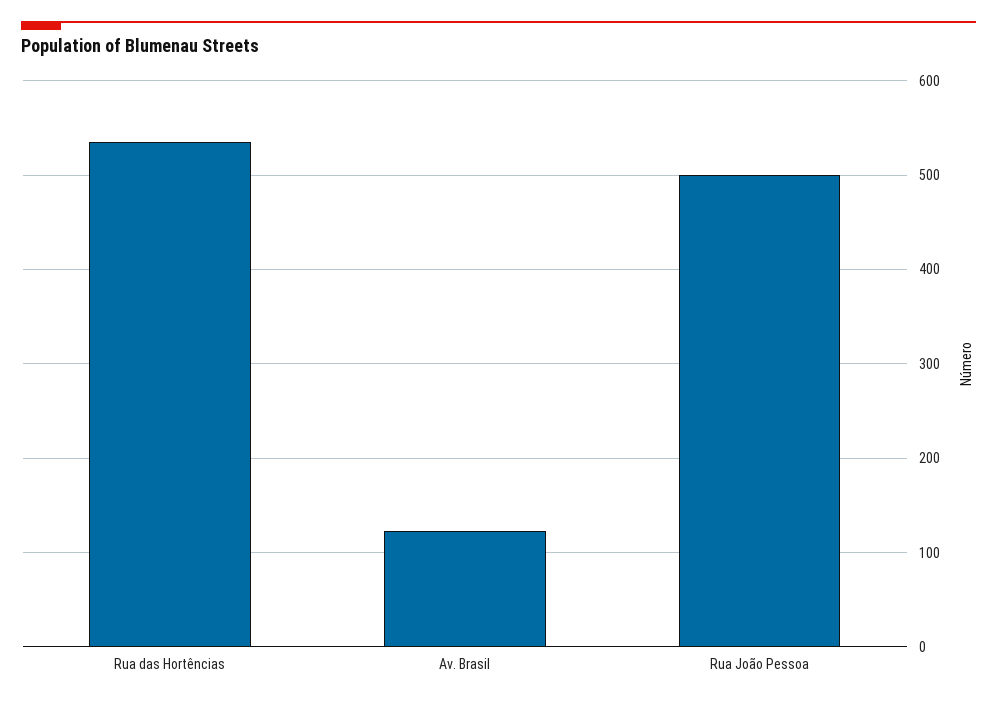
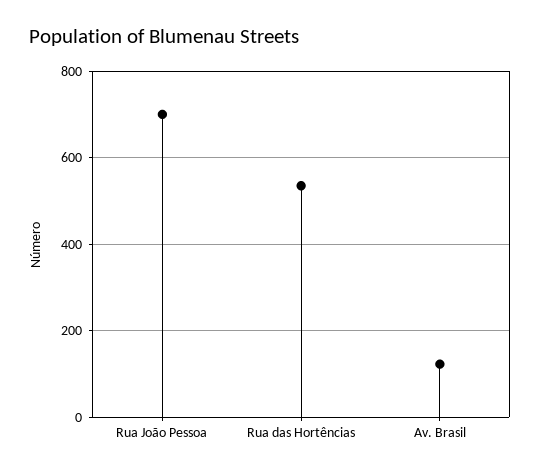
Rua João Pessoa: 500 -> 700

